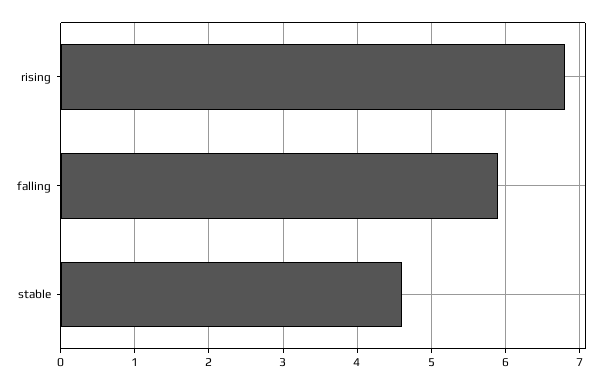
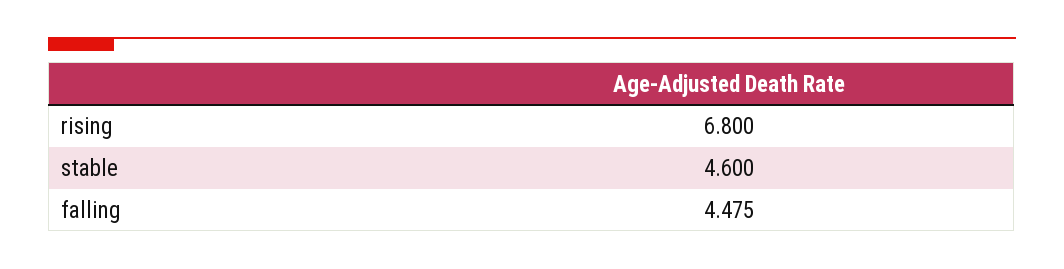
falling: 5.9 -> 4.475

